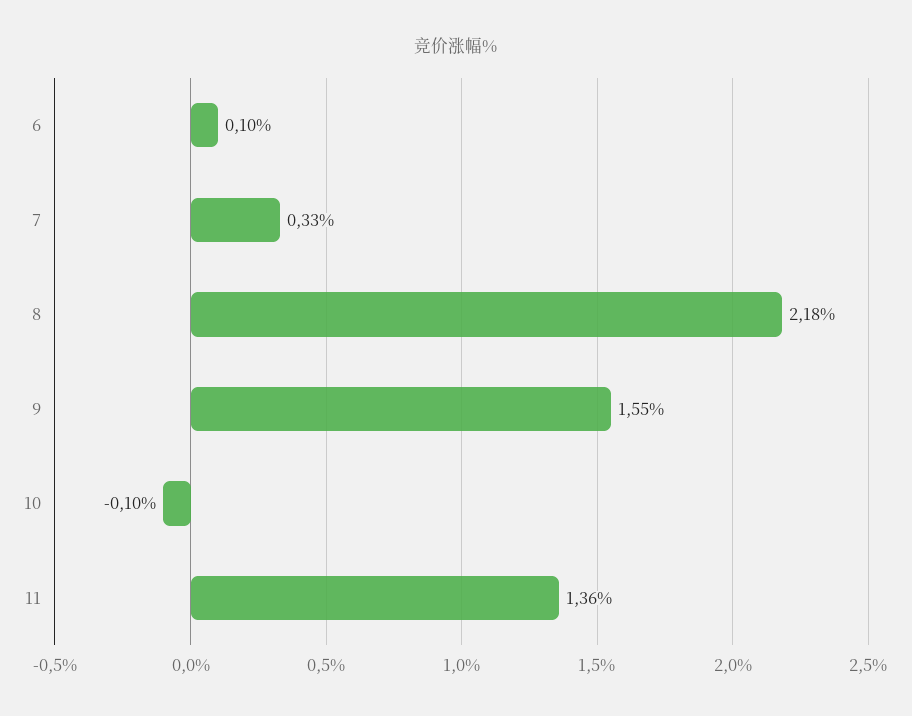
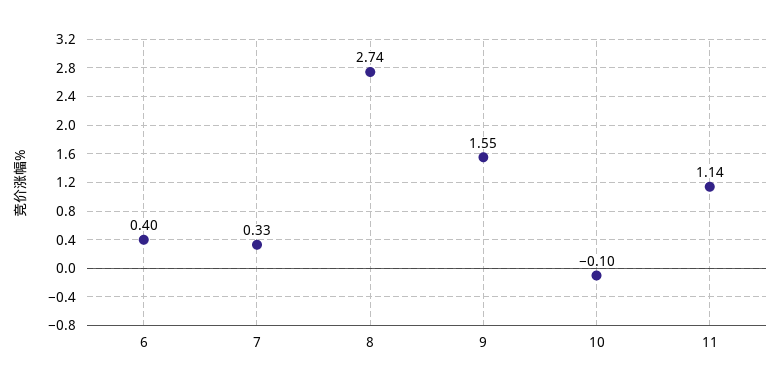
6: 0.1 -> 0.4
8: 2.18 -> 2.74
11: 1.36 -> 1.14

